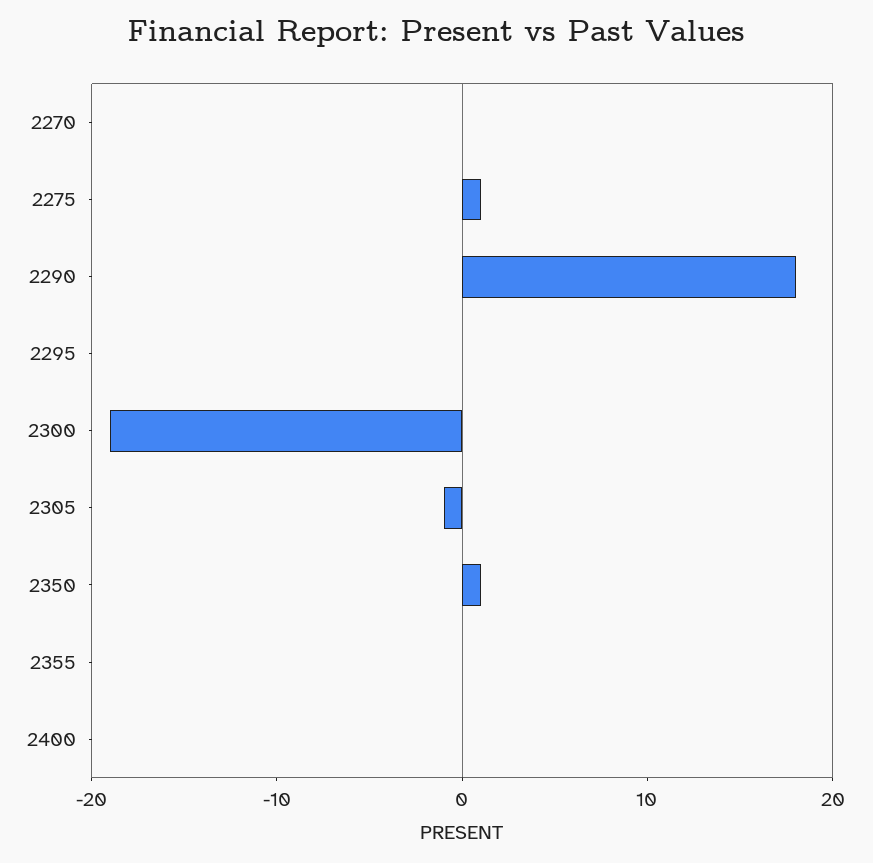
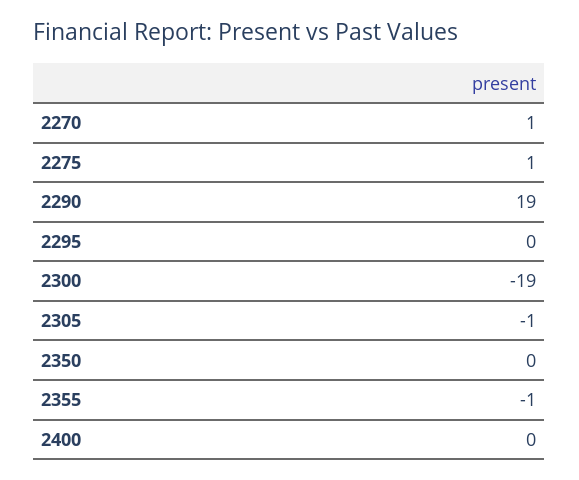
2270: 0 -> 1
2290: 18 -> 19
2350: 1 -> 0
2355: 0 -> -1

